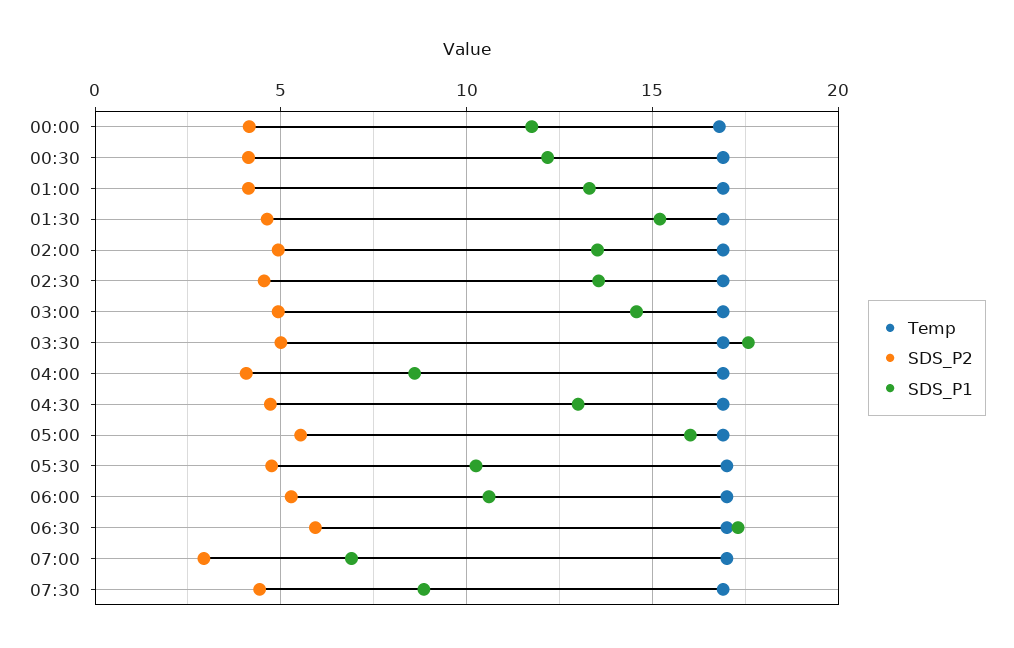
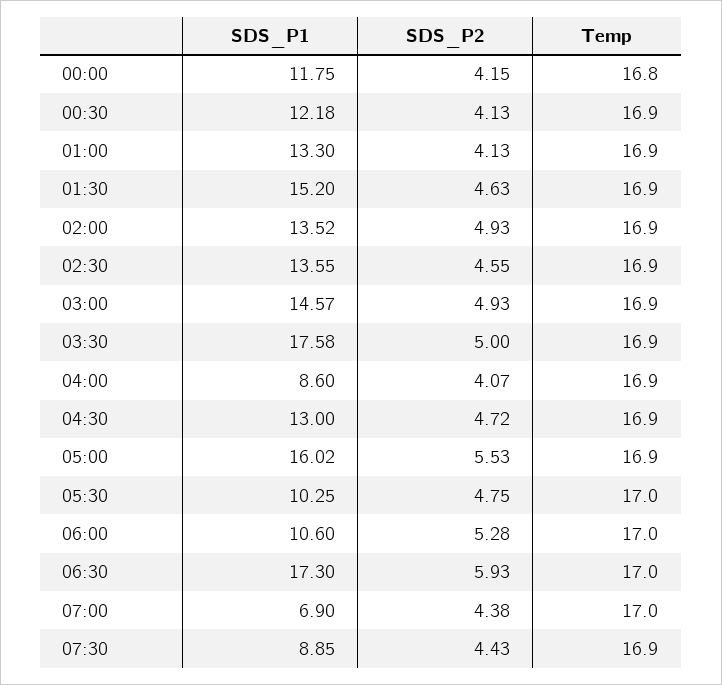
SDS_P2, 07:00: 3 -> 4.38

